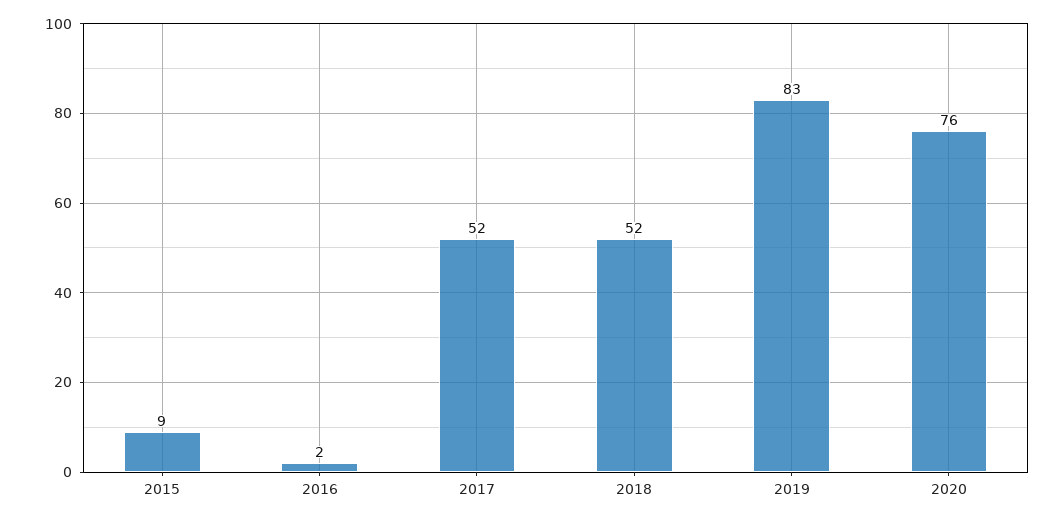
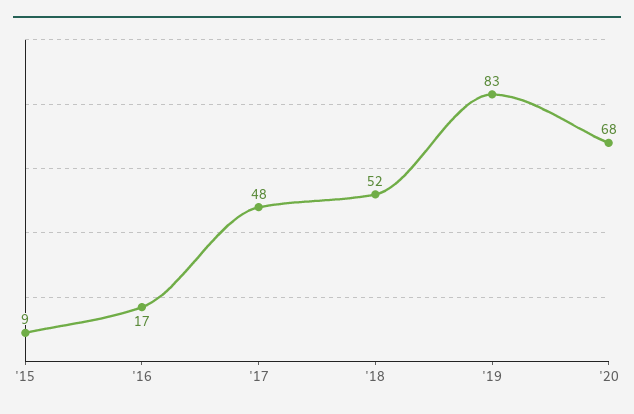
2016: 2 -> 17
2017: 52 -> 48
2020: 76 -> 68

